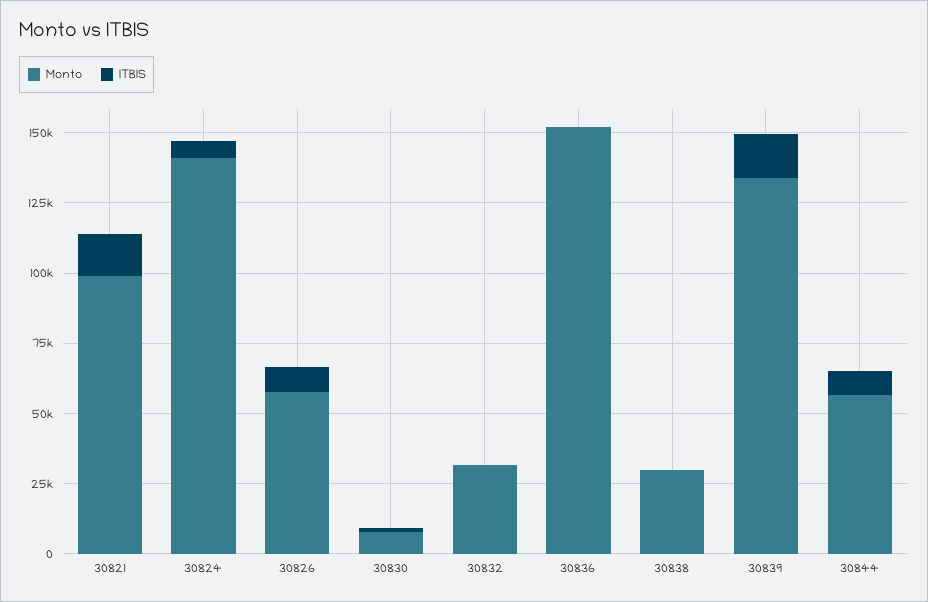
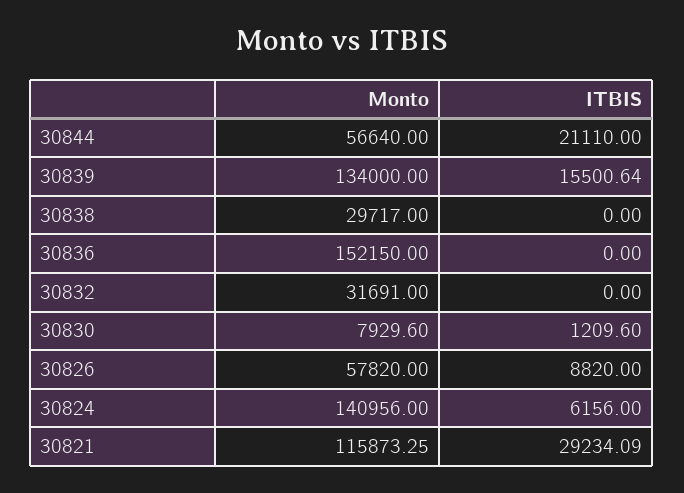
Monto, 30821: 100000 -> 115873.25
ITBIS, 30821: 15000 -> 29234.09
ITBIS, 30844: 10000 -> 21110

